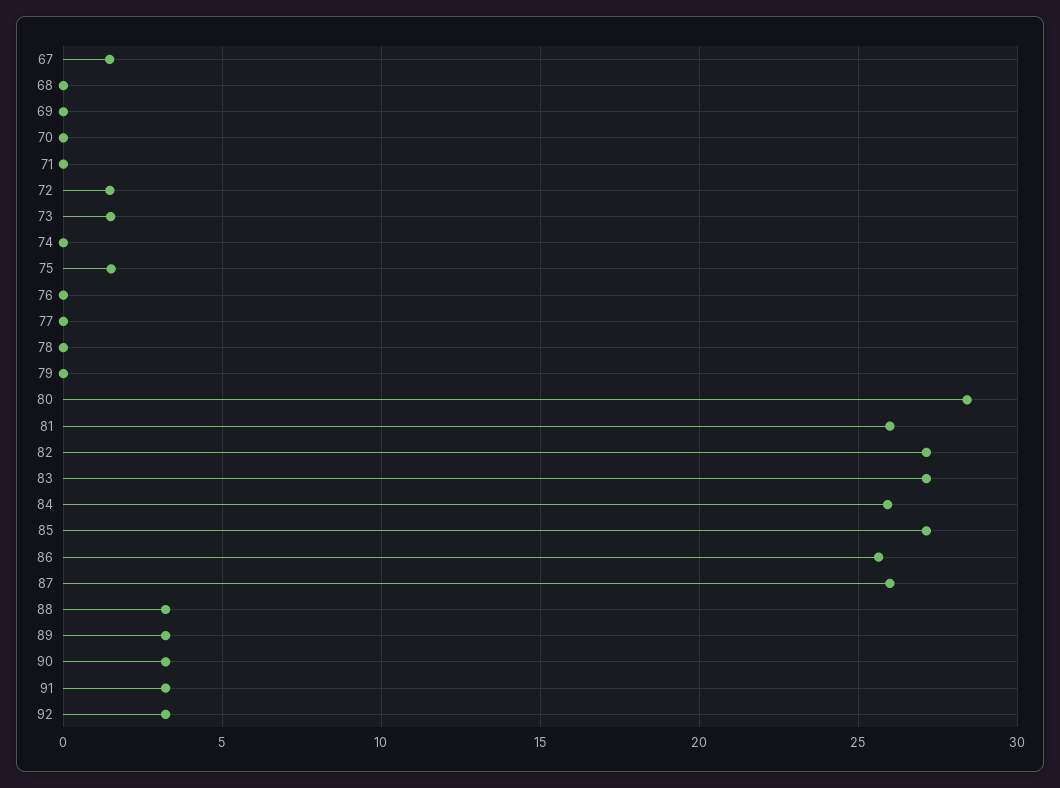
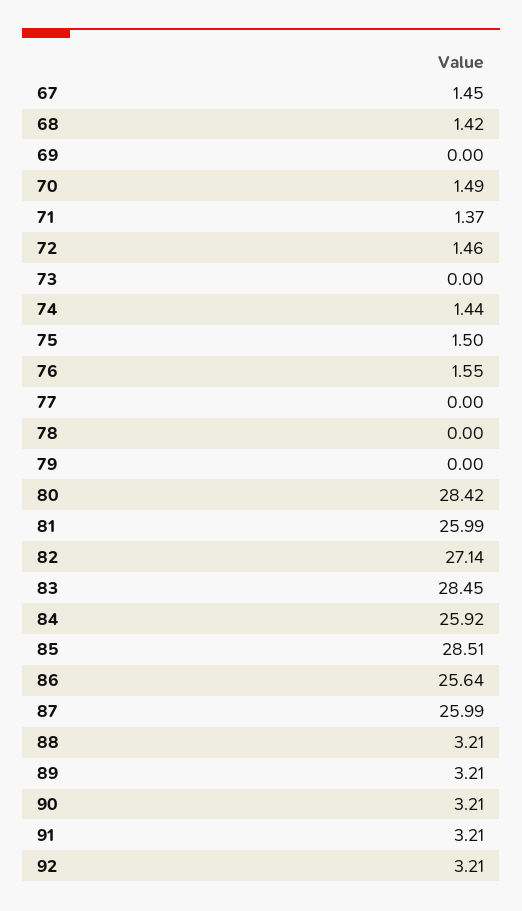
68: 0 -> 1.42
70: 0 -> 1.49
71: 0 -> 1.37
73: 1.5 -> 0
74: 0 -> 1.44
76: 0 -> 1.55
83: 27 -> 28.45
85: 27 -> 28.51

